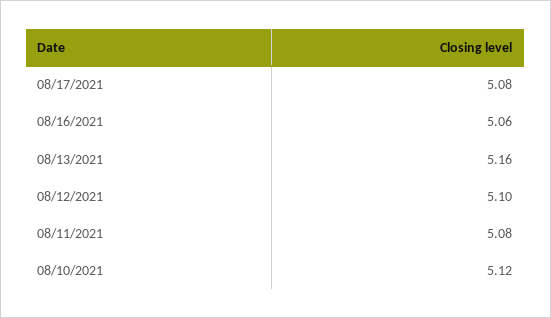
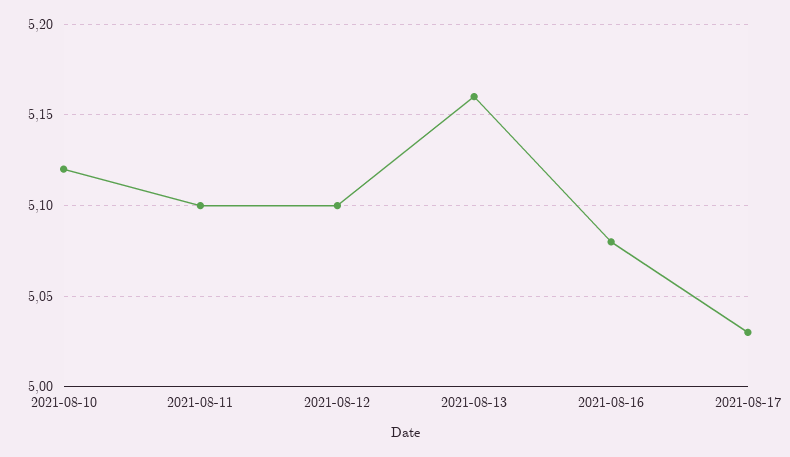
08/17/2021: 5.08 -> 5.03
08/16/2021: 5.06 -> 5.08
08/11/2021: 5.08 -> 5.1

